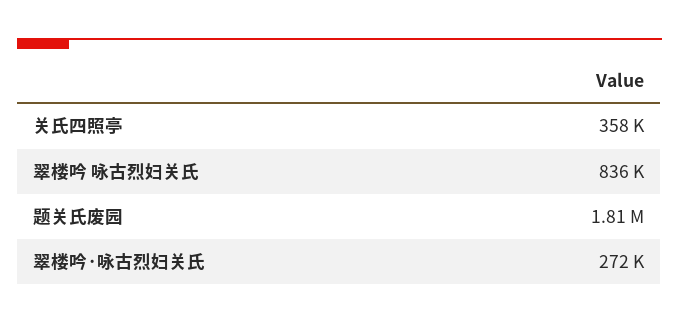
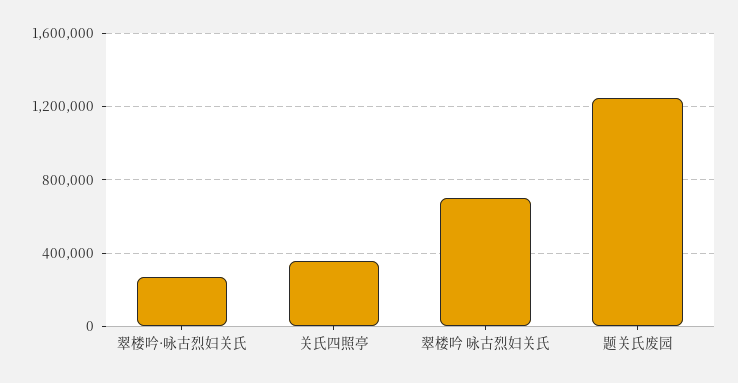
翠楼吟 咏古烈妇关氏: 836000 -> 700000
题关氏废园: 1810000 -> 1250000

